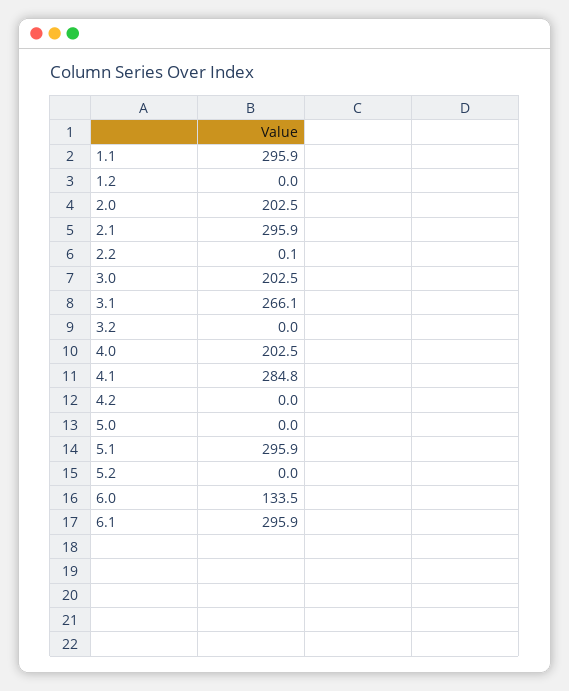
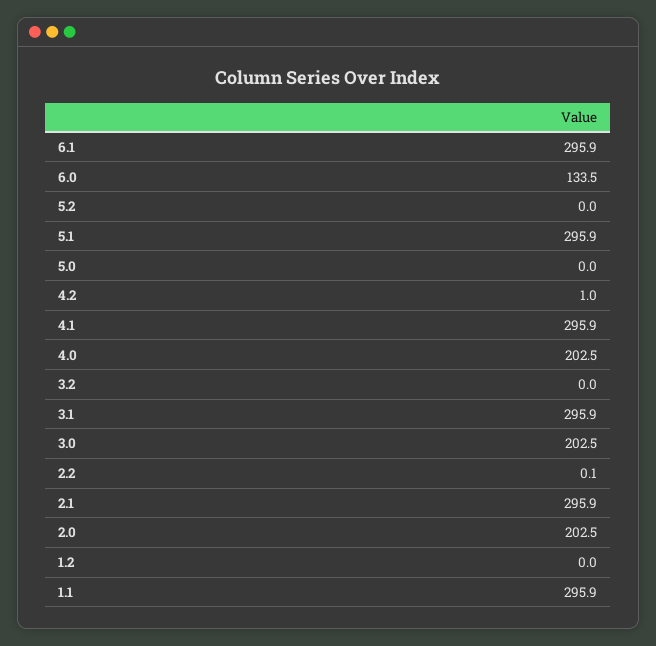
3.1: 266.1 -> 295.9
4.1: 284.8 -> 295.9
4.2: 0 -> 1

